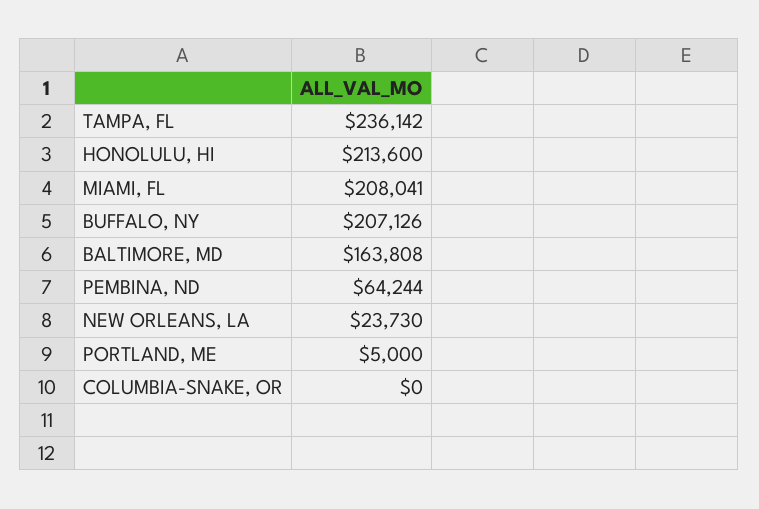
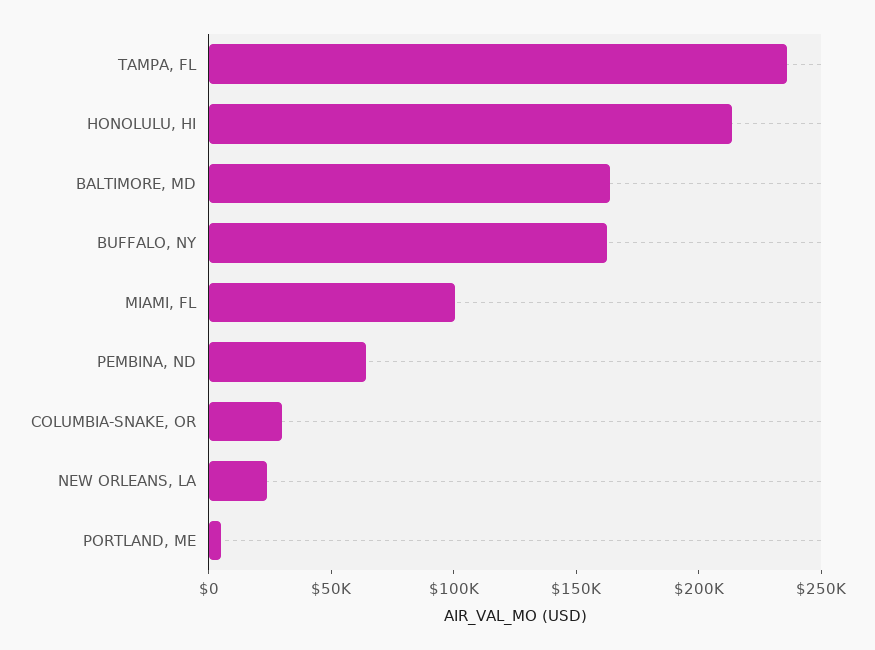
MIAMI, FL: 208041 -> 100000
BUFFALO, NY: 207126 -> 160000
COLUMBIA-SNAKE, OR: 0 -> 30000

